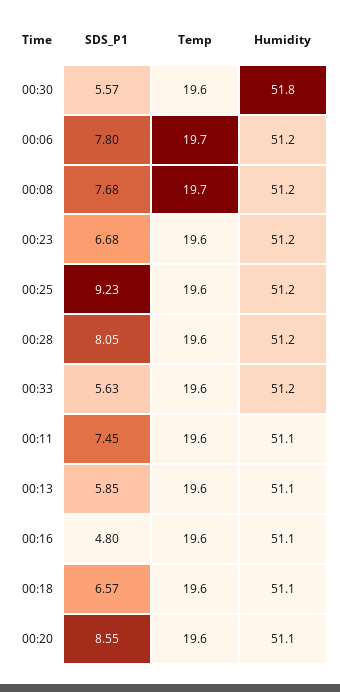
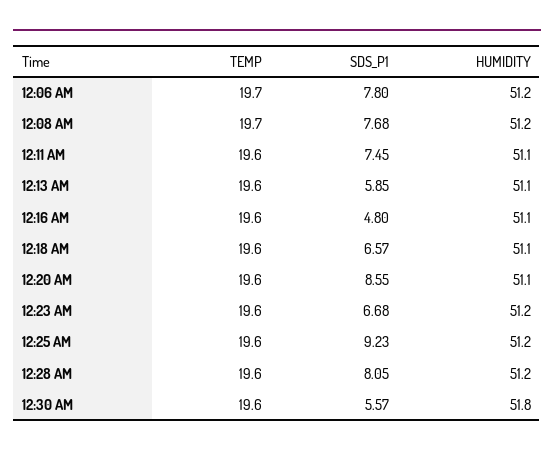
SDS_P1, 00:33: 5.63 -> none
Temp, 00:33: 19.6 -> none
Humidity, 00:33: 51.2 -> none

